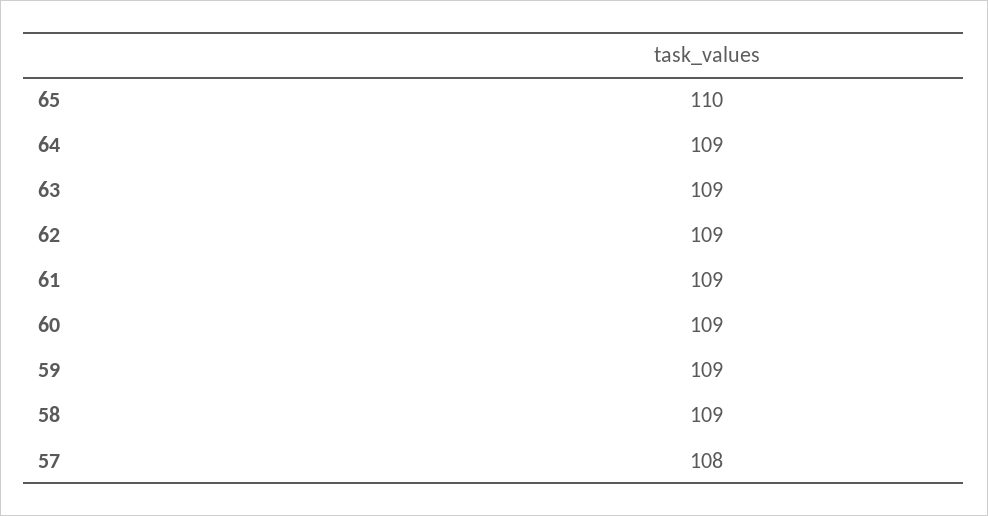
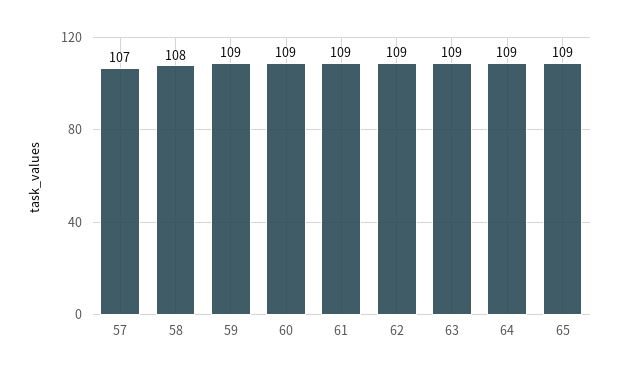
65: 110 -> 109
58: 109 -> 108
57: 108 -> 107

